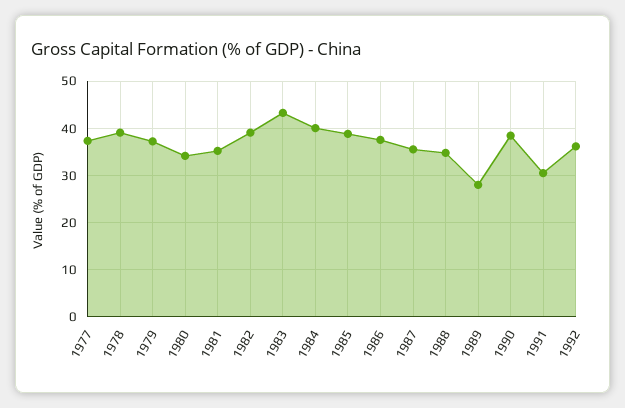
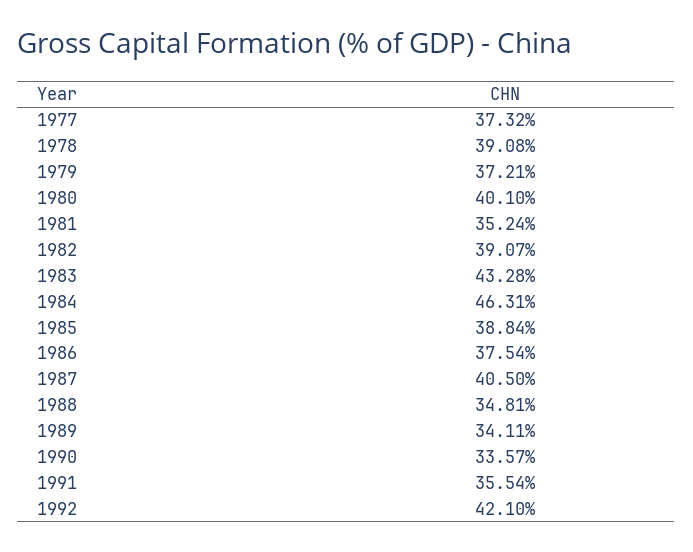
1980: 34 -> 40.1
1984: 40 -> 46.31
1987: 36 -> 40.5
1989: 28 -> 34.11
1990: 38 -> 33.57
1991: 30 -> 35.54
1992: 36 -> 42.1

